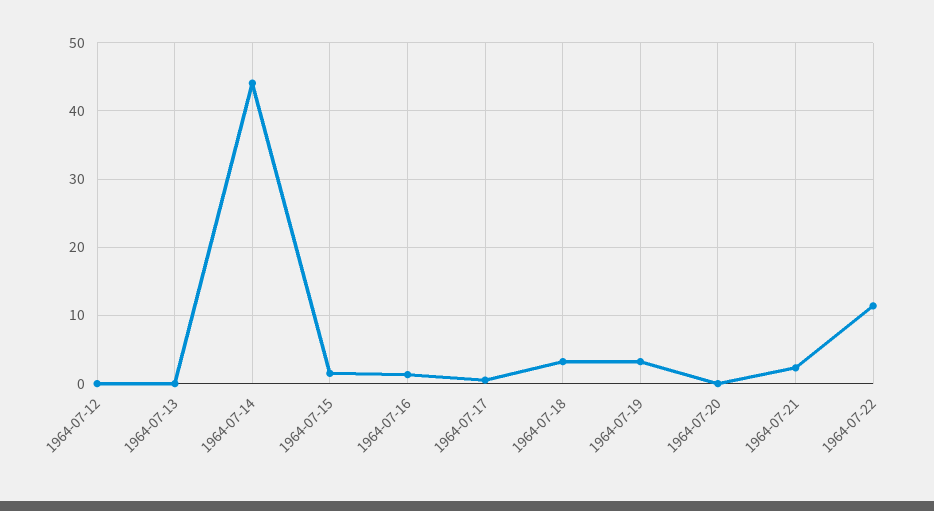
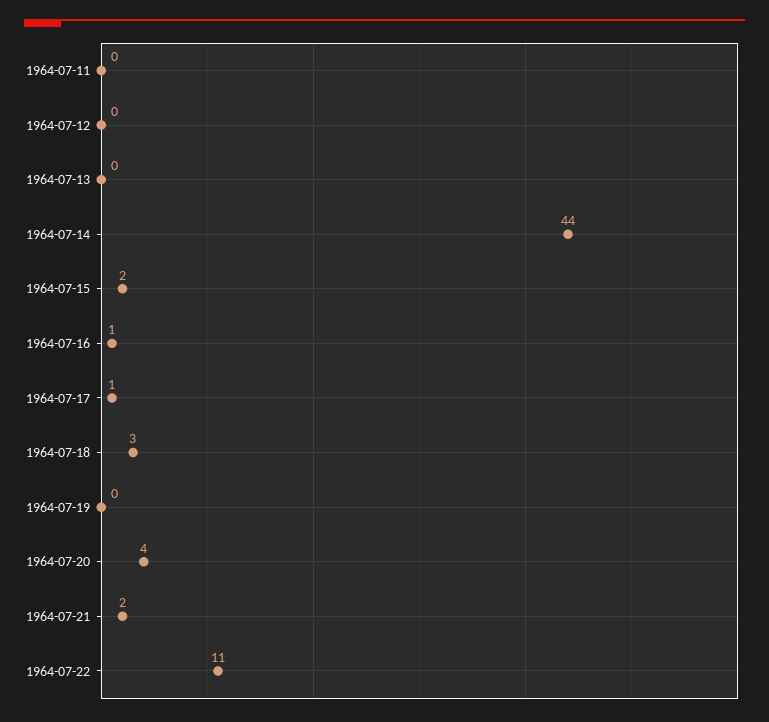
1964-07-19: 3 -> 0
1964-07-20: 0 -> 4
1964-07-11: none -> 0

